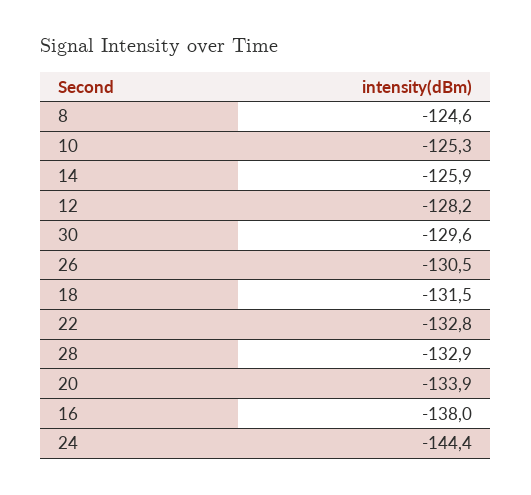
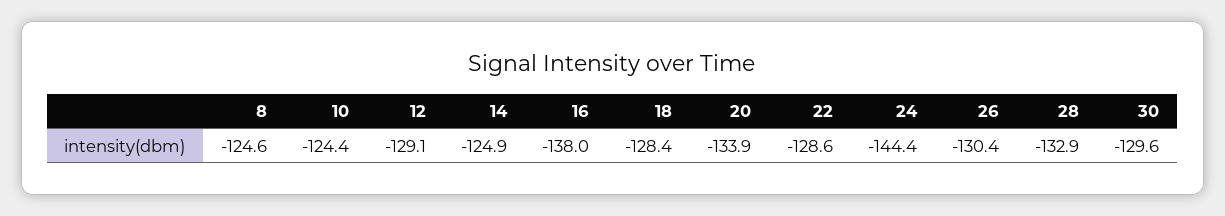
10: -125.3 -> -124.4
14: -125.9 -> -124.9
12: -128.2 -> -129.1
26: -130.5 -> -130.4
18: -131.5 -> -128.4
22: -132.8 -> -128.6

